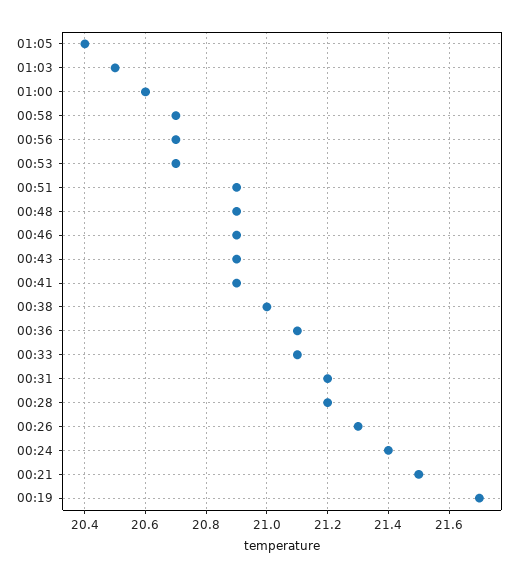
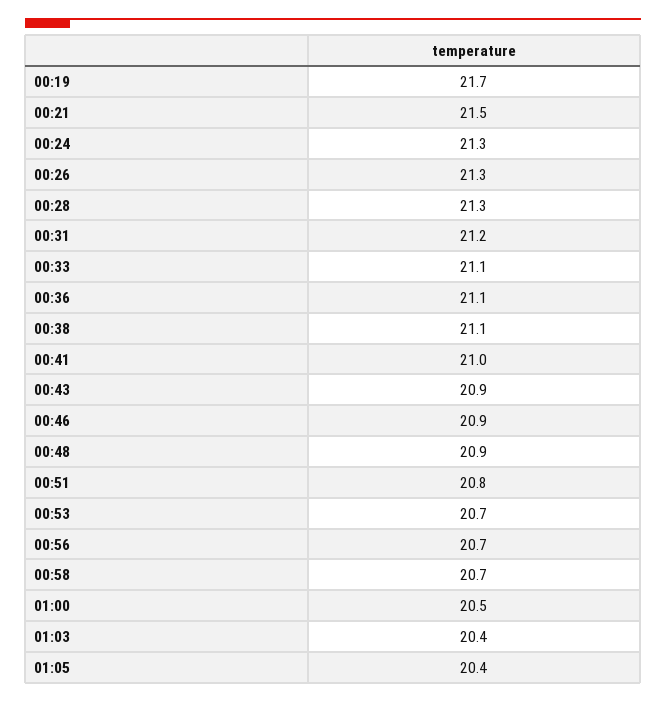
01:03: 20.5 -> 20.4
01:00: 20.6 -> 20.5
00:51: 20.9 -> 20.8
00:41: 20.9 -> 21
00:38: 21 -> 21.1
00:28: 21.2 -> 21.3
00:24: 21.4 -> 21.3

